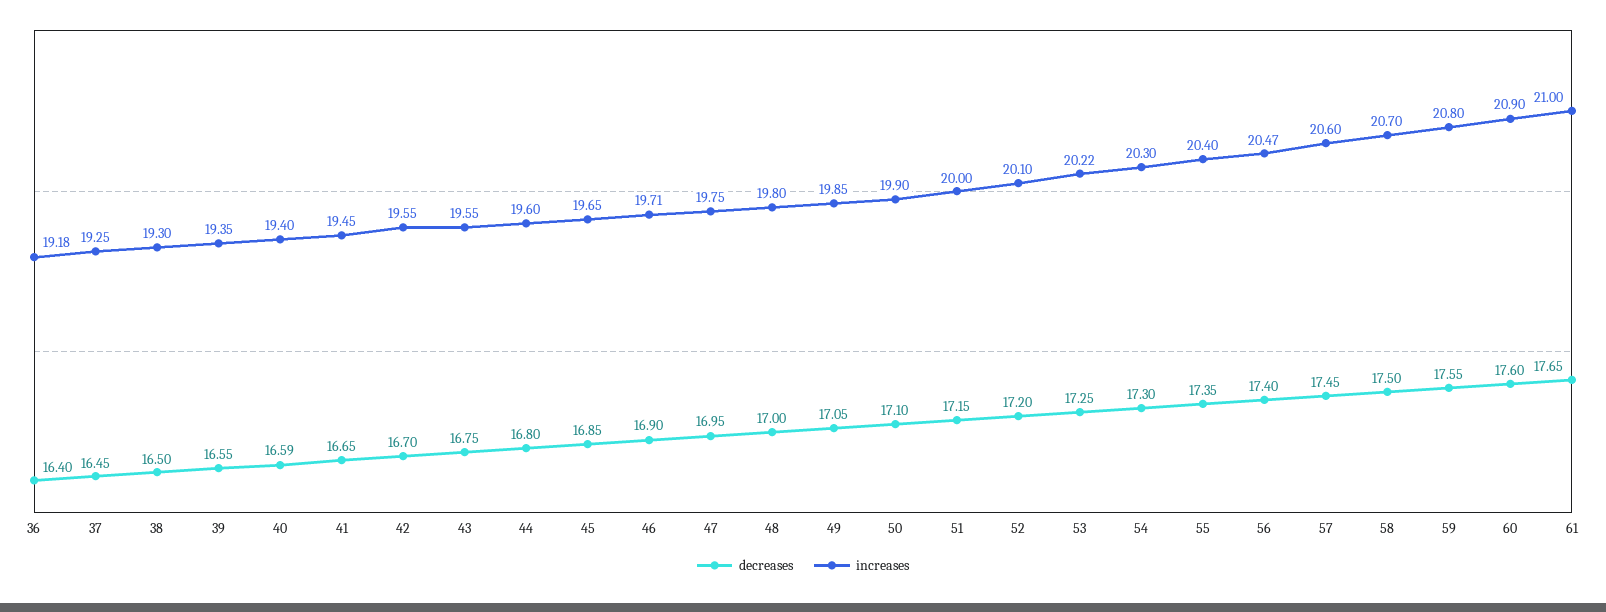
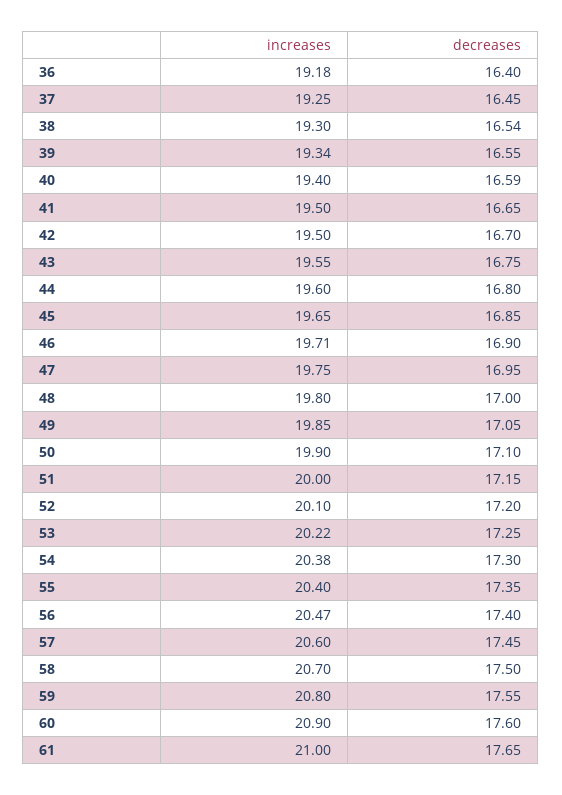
decreases, 38: 16.5 -> 16.54
increases, 39: 19.35 -> 19.34
increases, 41: 19.45 -> 19.5
increases, 42: 19.55 -> 19.5
increases, 54: 20.3 -> 20.38

